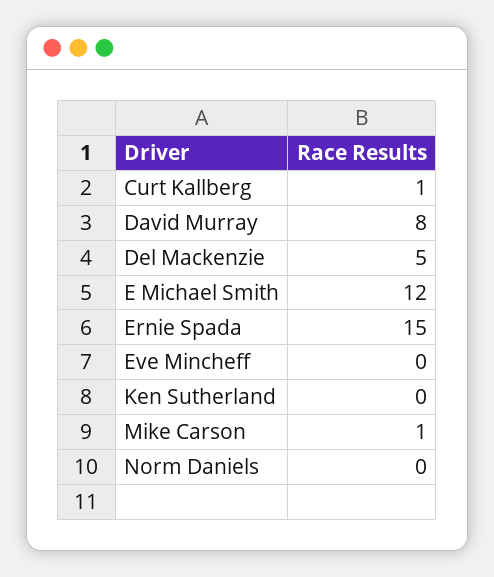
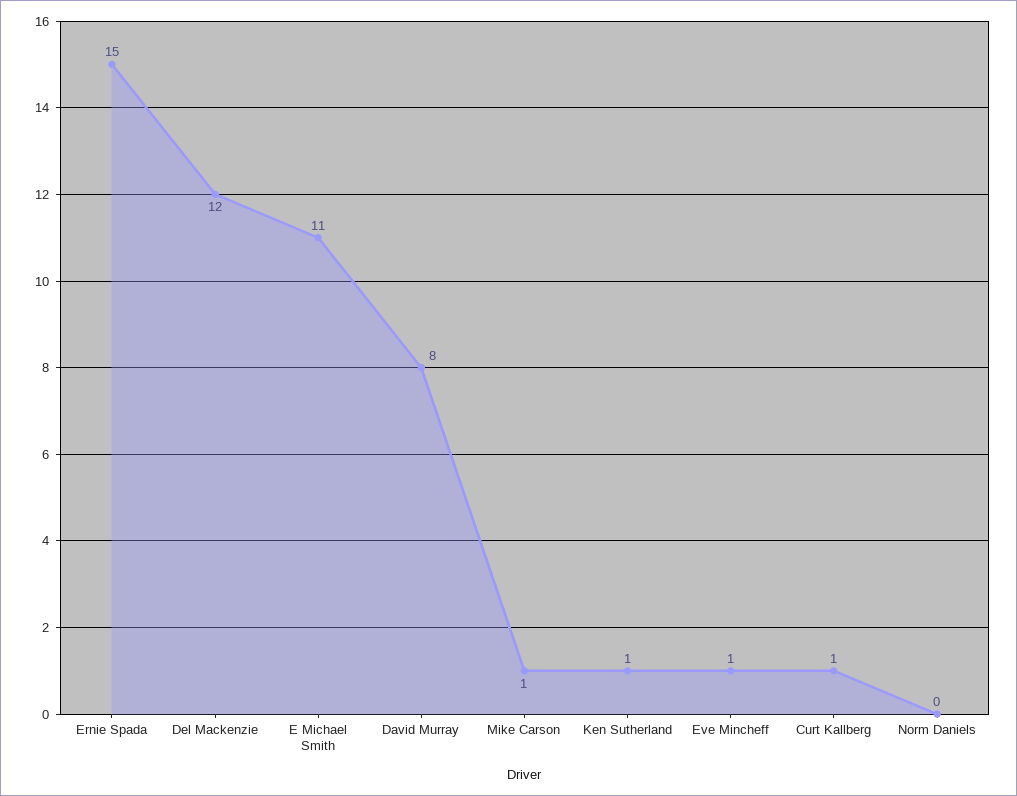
Del Mackenzie: 5 -> 12
E Michael Smith: 12 -> 11
Eve Mincheff: 0 -> 1
Ken Sutherland: 0 -> 1

